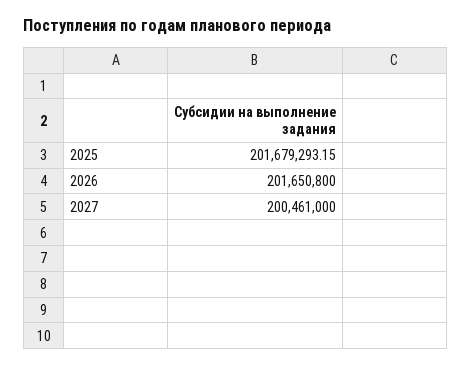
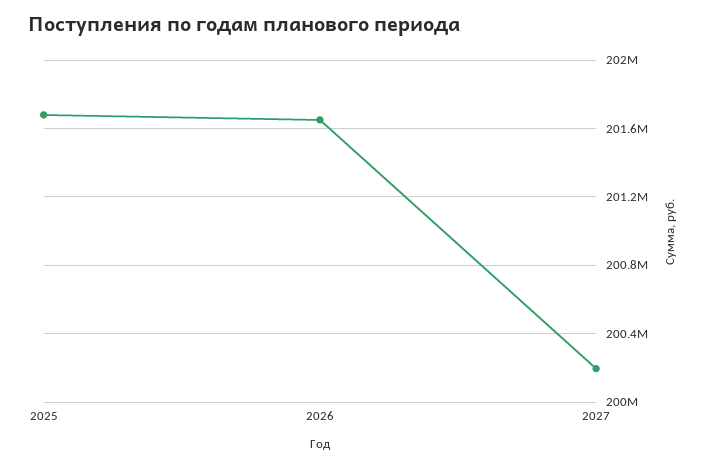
2027: 200461000 -> 200200000

